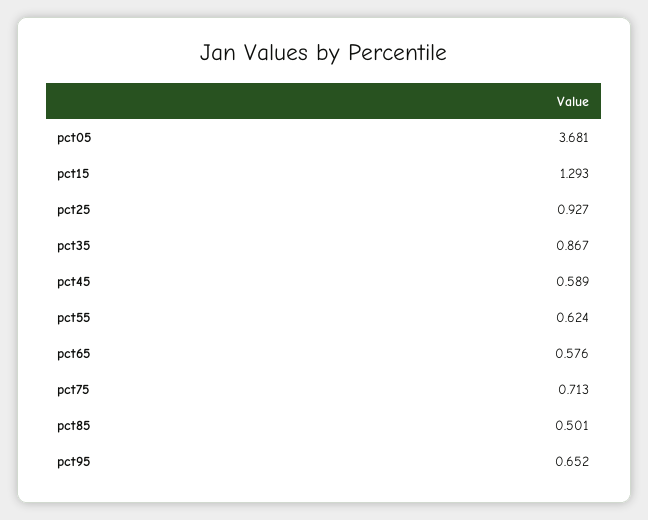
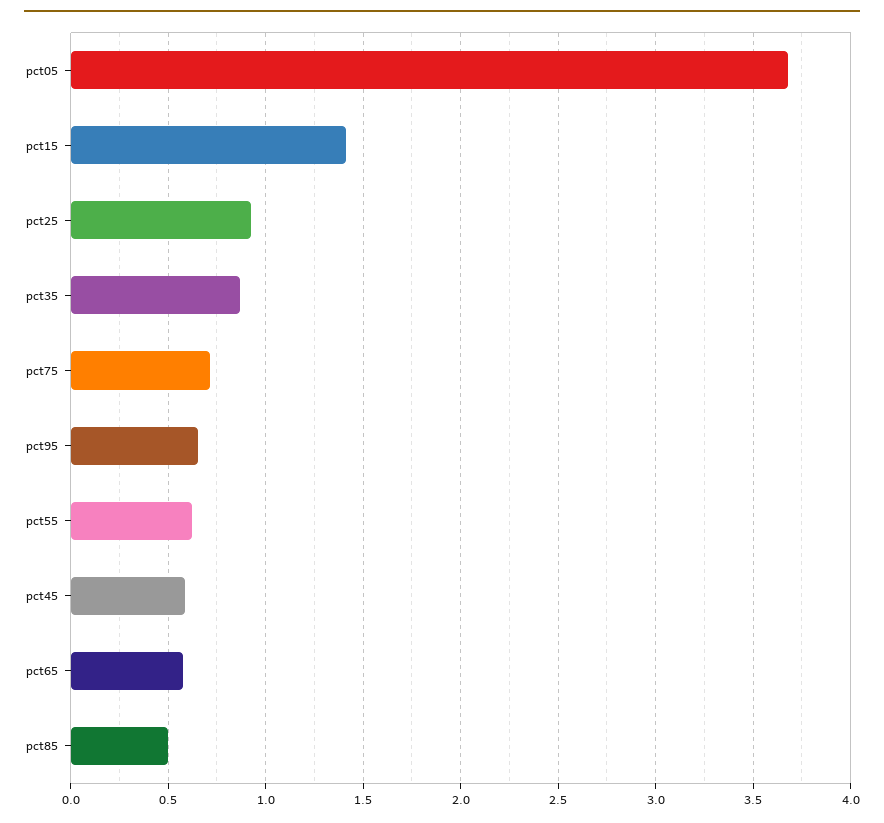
pct15: 1.293 -> 1.4

